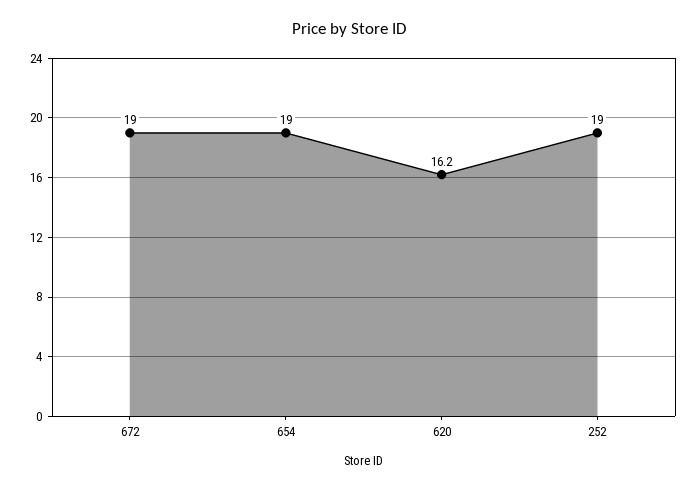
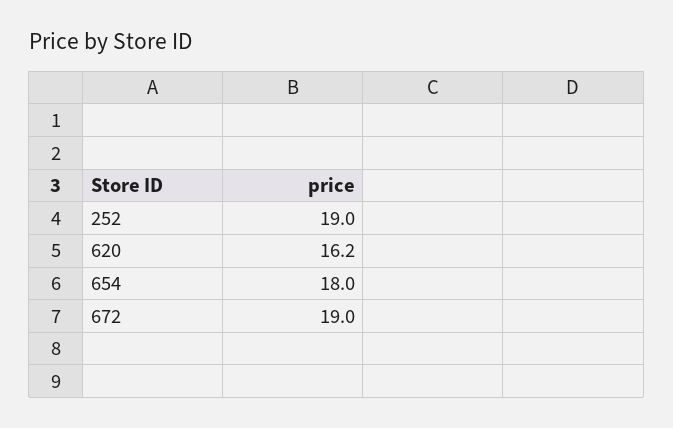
654: 19 -> 18

